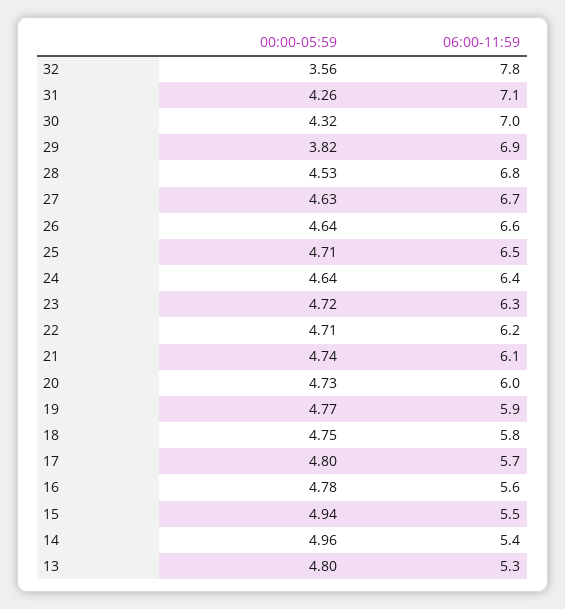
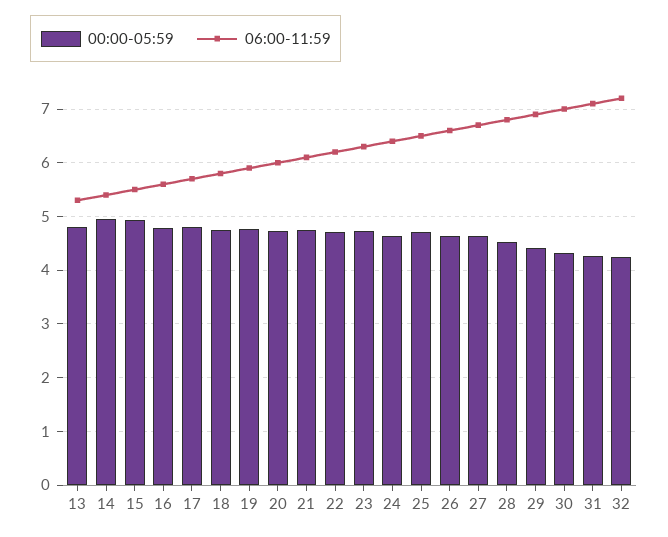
00:00-05:59, 32: 3.56 -> 4.2
06:00-11:59, 32: 7.8 -> 7.2
00:00-05:59, 29: 3.82 -> 4.4

